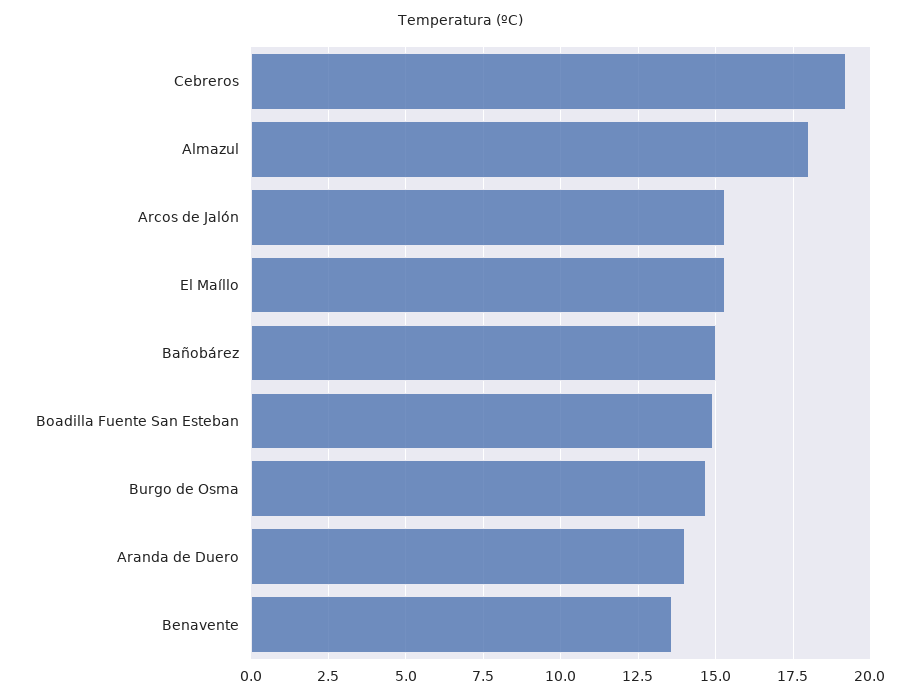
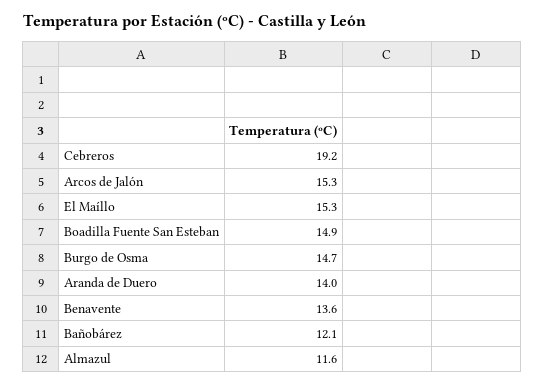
Almazul: 18 -> 11.6
Bañobárez: 15 -> 12.1

